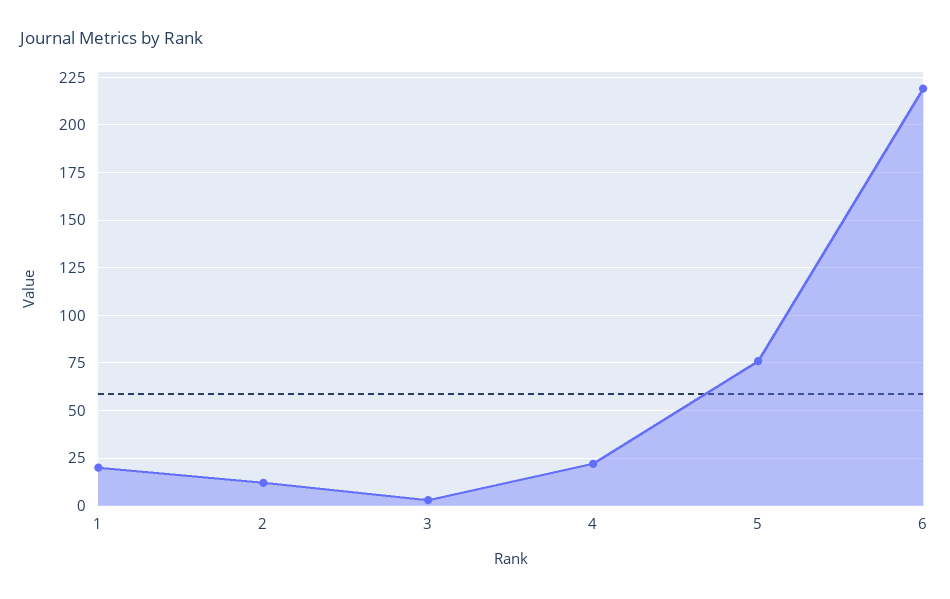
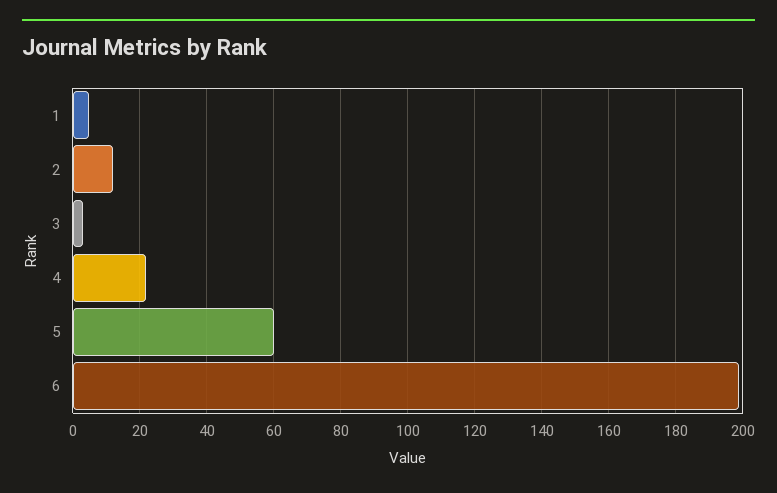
1: 20 -> 5
5: 75 -> 60
6: 220 -> 200

